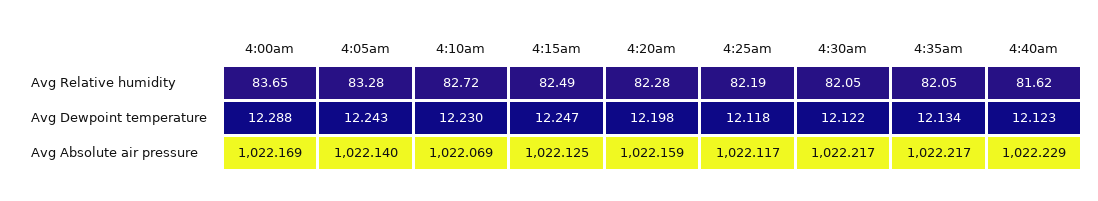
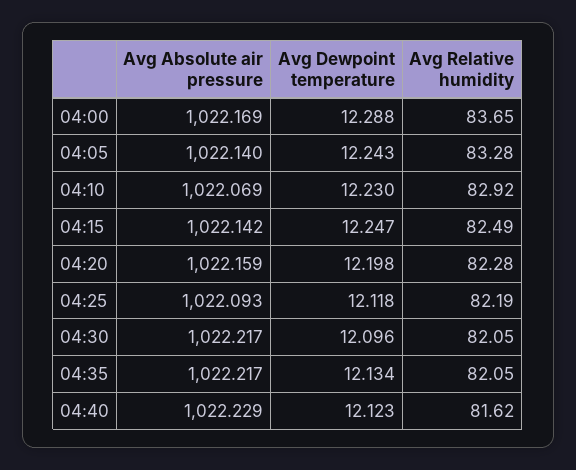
4:10am, Avg Relative humidity: 82.72 -> 82.92
4:30am, Avg Dewpoint temperature: 12.122 -> 12.096
4:15am, Avg Absolute air pressure: 1022.125 -> 1022.142
4:25am, Avg Absolute air pressure: 1022.117 -> 1022.093

